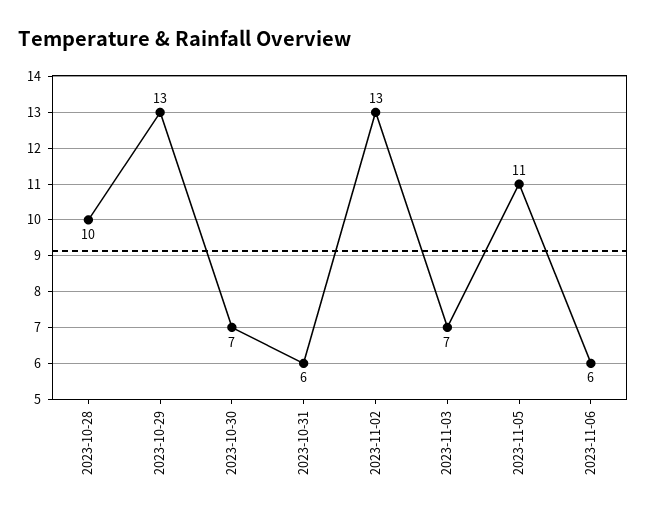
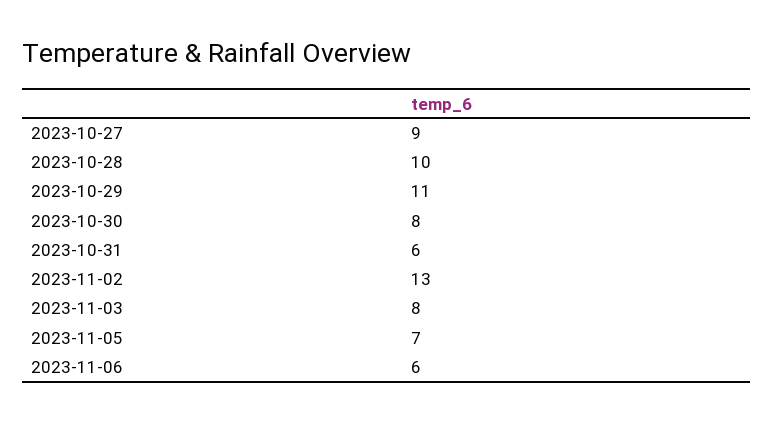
2023-10-29: 13 -> 11
2023-10-30: 7 -> 8
2023-11-03: 7 -> 8
2023-11-05: 11 -> 7
2023-10-27: none -> 9

